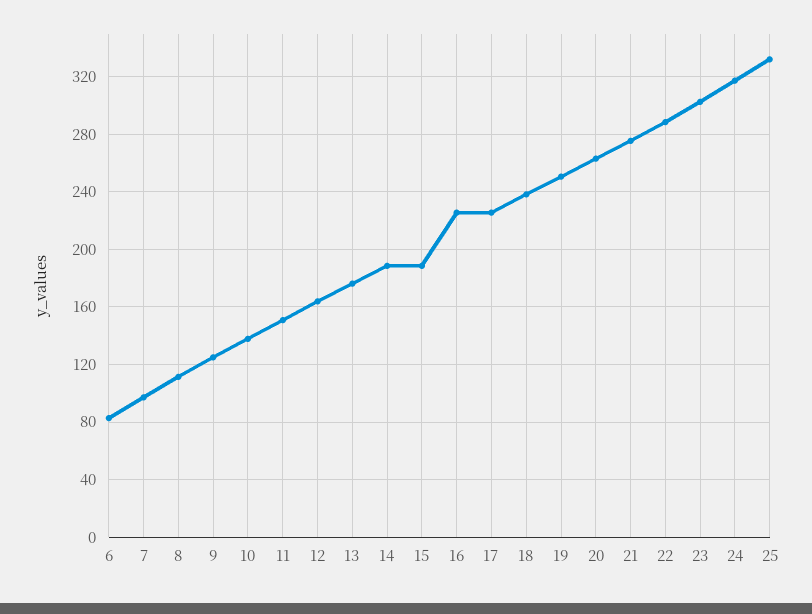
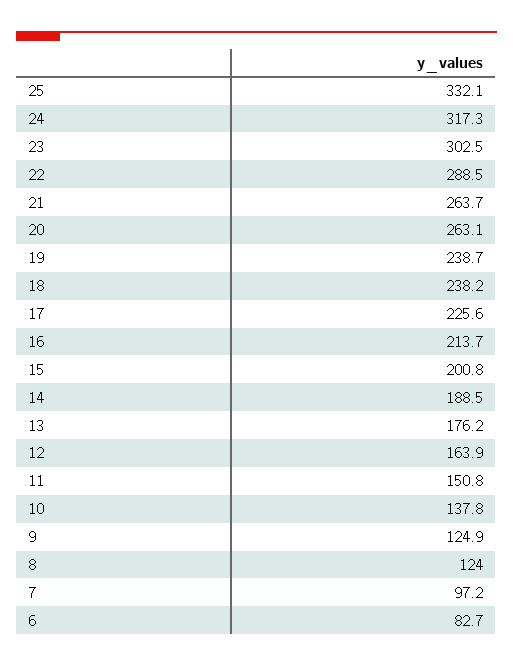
8: 110 -> 124
15: 190 -> 200.8
16: 225 -> 213.7
19: 250 -> 238.7
21: 275 -> 263.7

